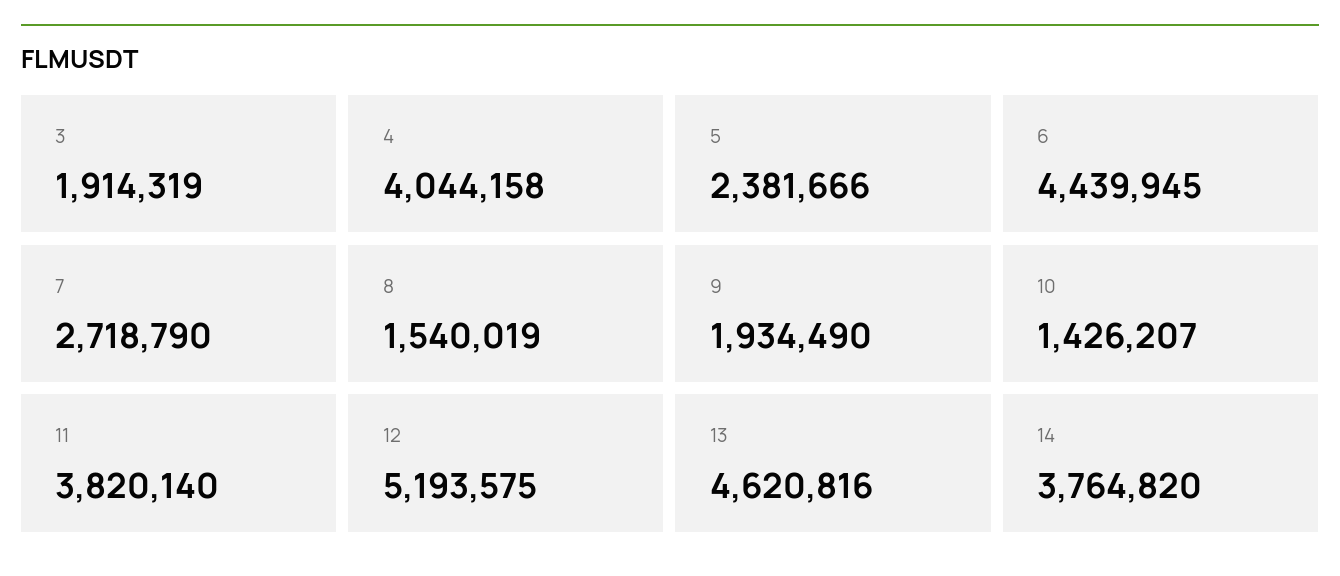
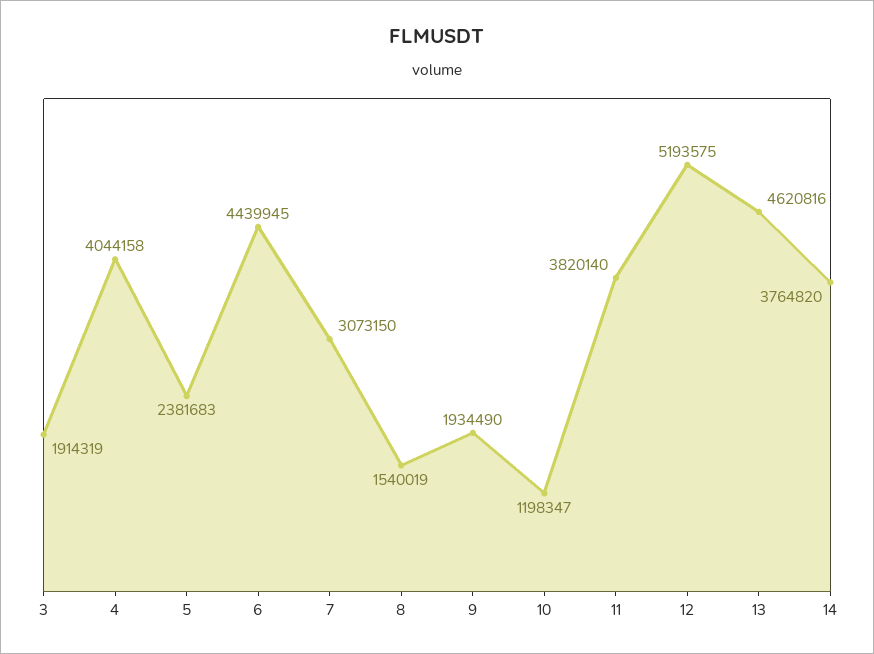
5: 2381666 -> 2381683
7: 2718790 -> 3073150
10: 1426207 -> 1198347

